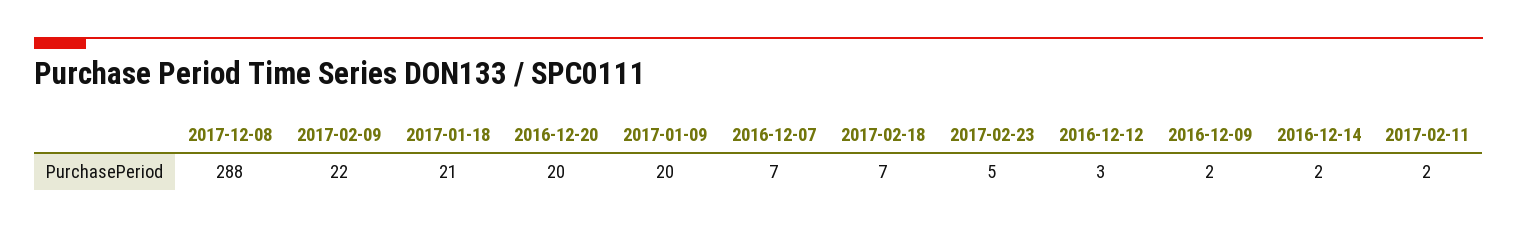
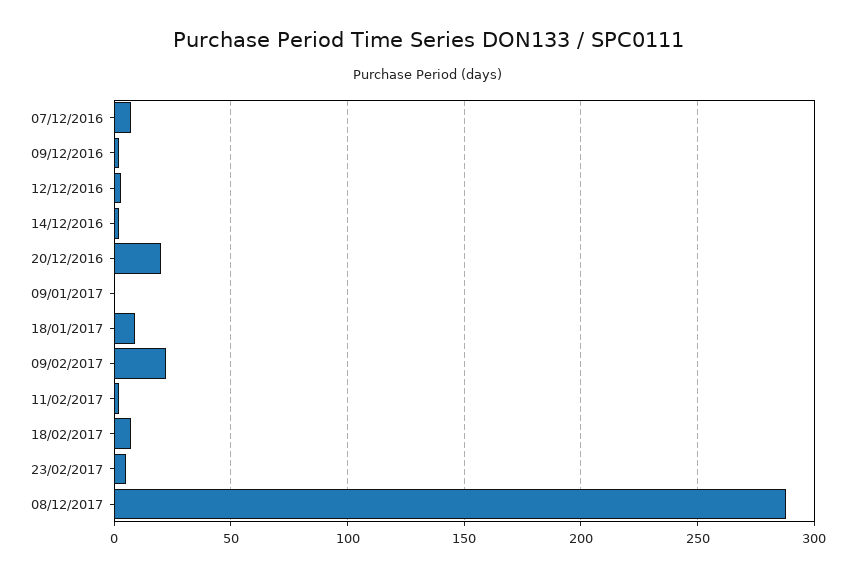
2017-01-18: 21 -> 10
2017-01-09: 20 -> 0

